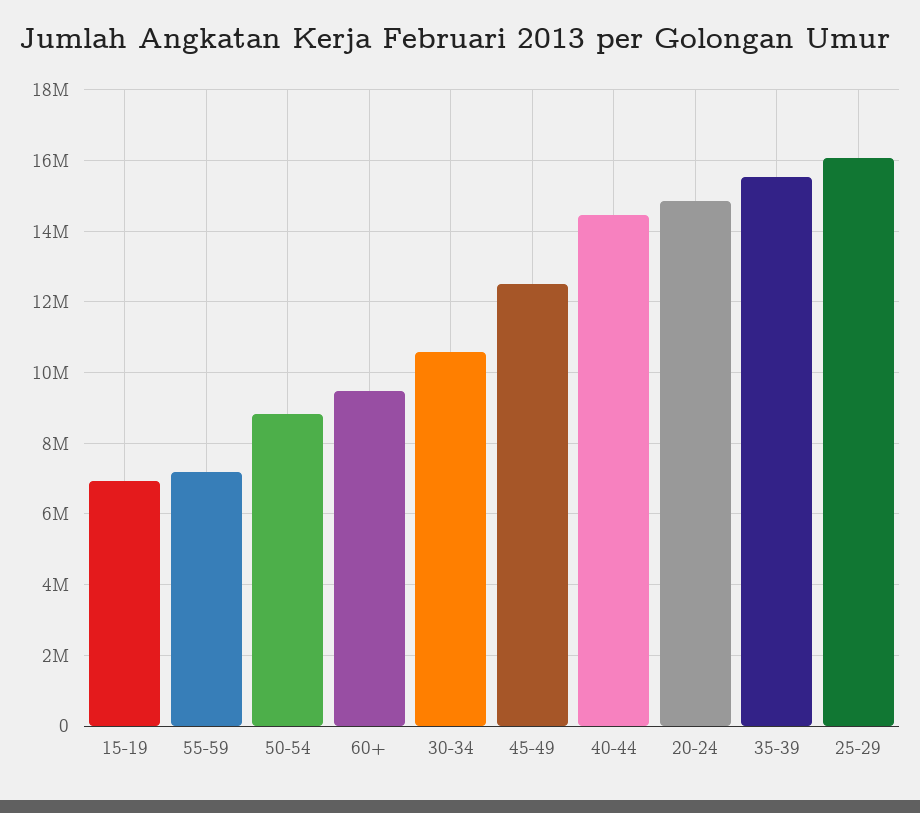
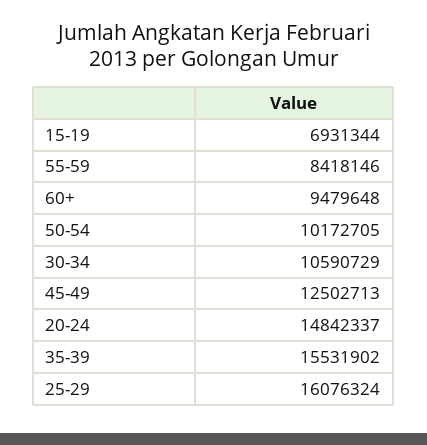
55-59: 7200000 -> 8418146
50-54: 8800000 -> 10172705
40-44: 14400000 -> none

